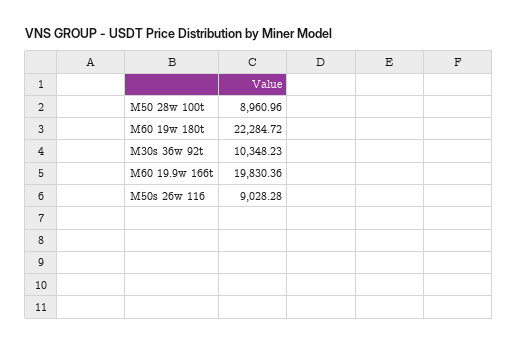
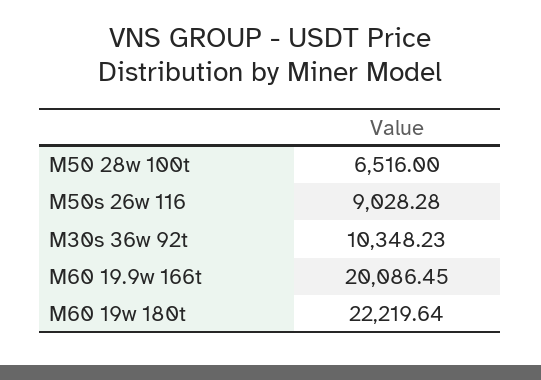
M50 28w 100t: 8960.96 -> 6516
M60 19w 180t: 22284.72 -> 22219.64
M60 19.9w 166t: 19830.36 -> 20086.45

